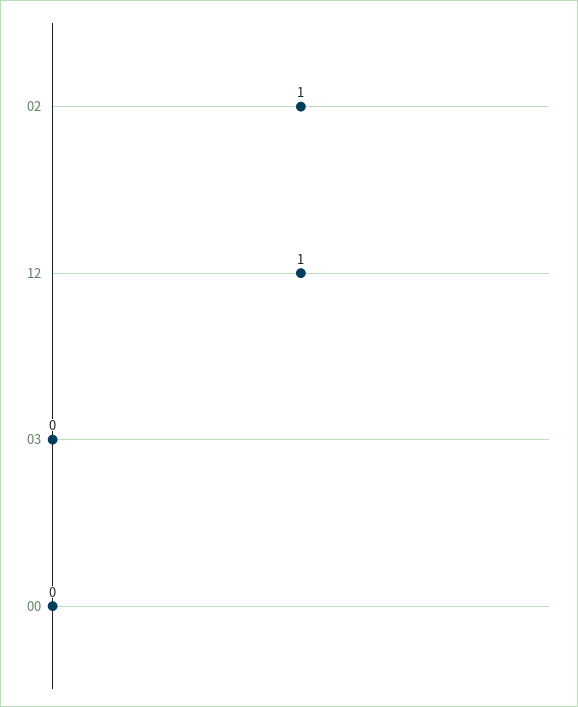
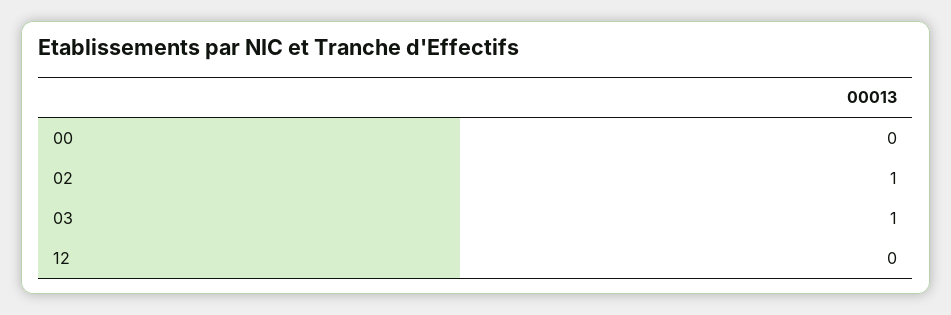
12: 1 -> 0
03: 0 -> 1

